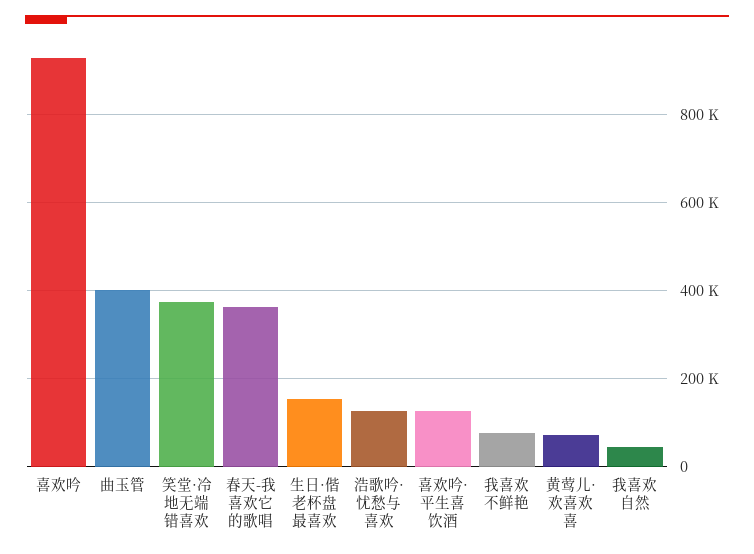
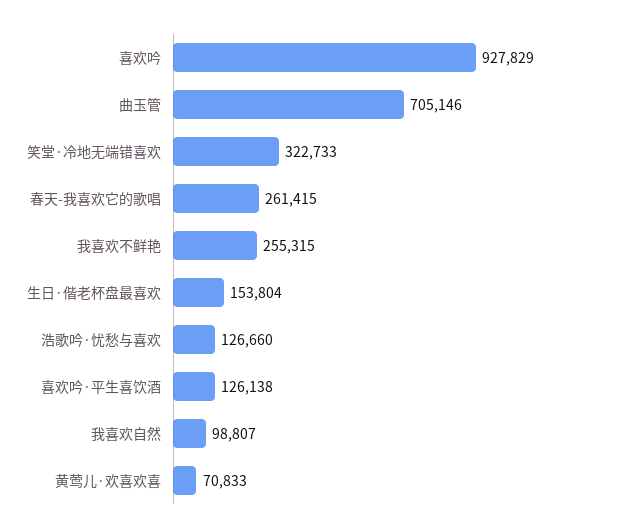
曲玉管: 400000 -> 705146
笑堂·冷地无端错喜欢: 380000 -> 322733
春天-我喜欢它的歌唱: 360000 -> 261415
我喜欢不鲜艳: 80000 -> 255315
我喜欢自然: 40000 -> 98807

